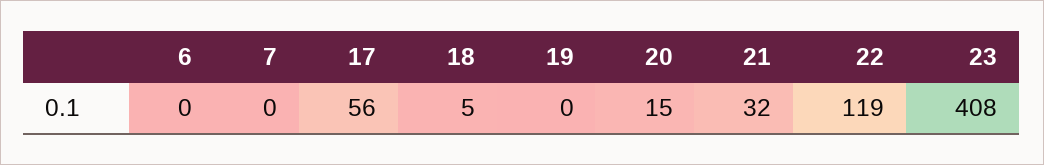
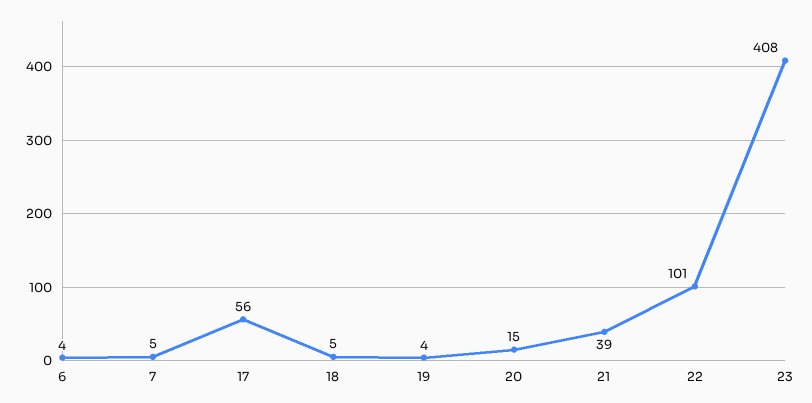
6: 0 -> 4
7: 0 -> 5
19: 0 -> 4
21: 32 -> 39
22: 119 -> 101

